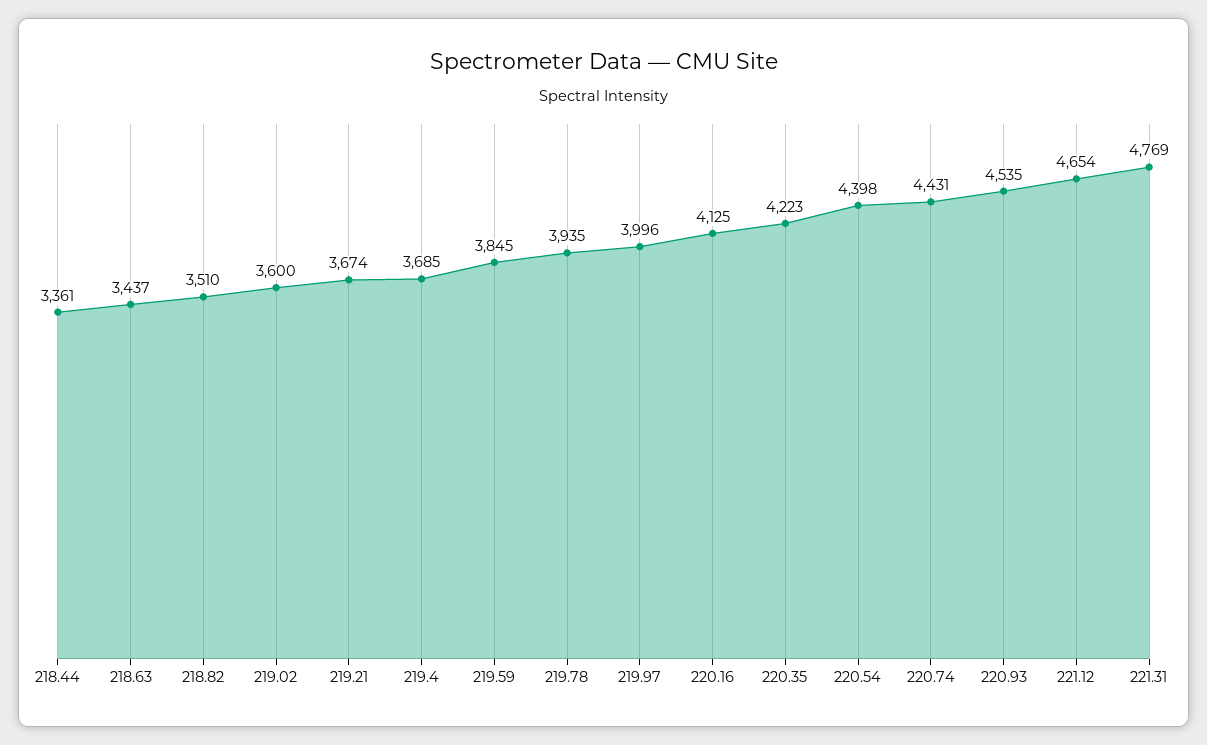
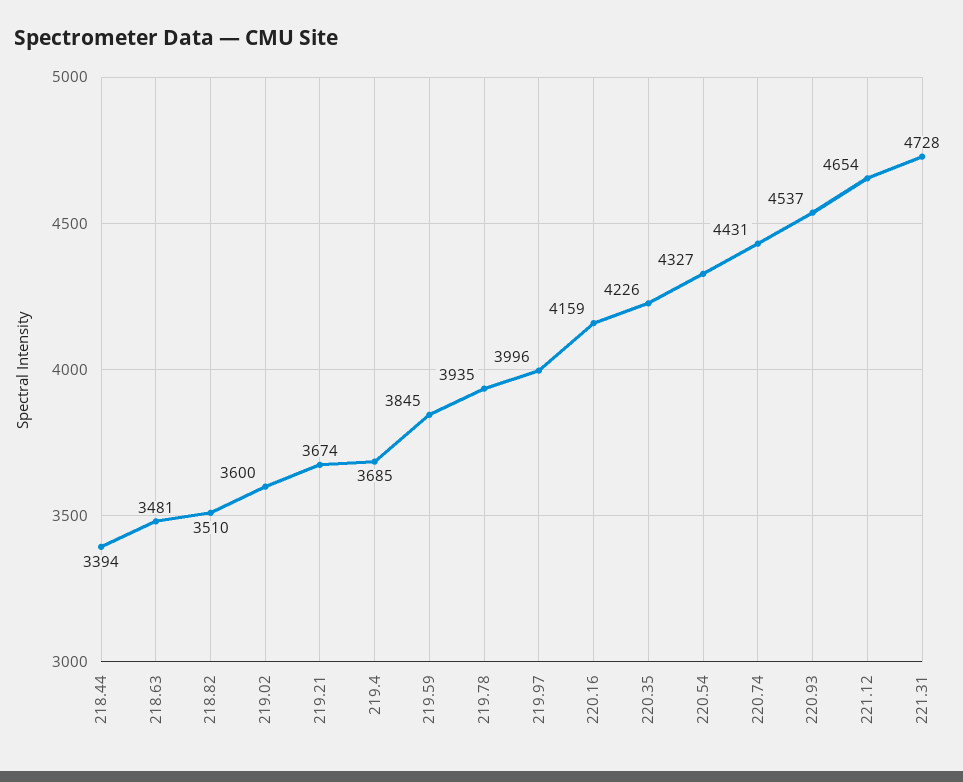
218.44: 3361 -> 3394
218.63: 3437 -> 3481
220.16: 4125 -> 4159
220.35: 4223 -> 4226
220.54: 4398 -> 4327
220.93: 4535 -> 4537
221.31: 4769 -> 4728

